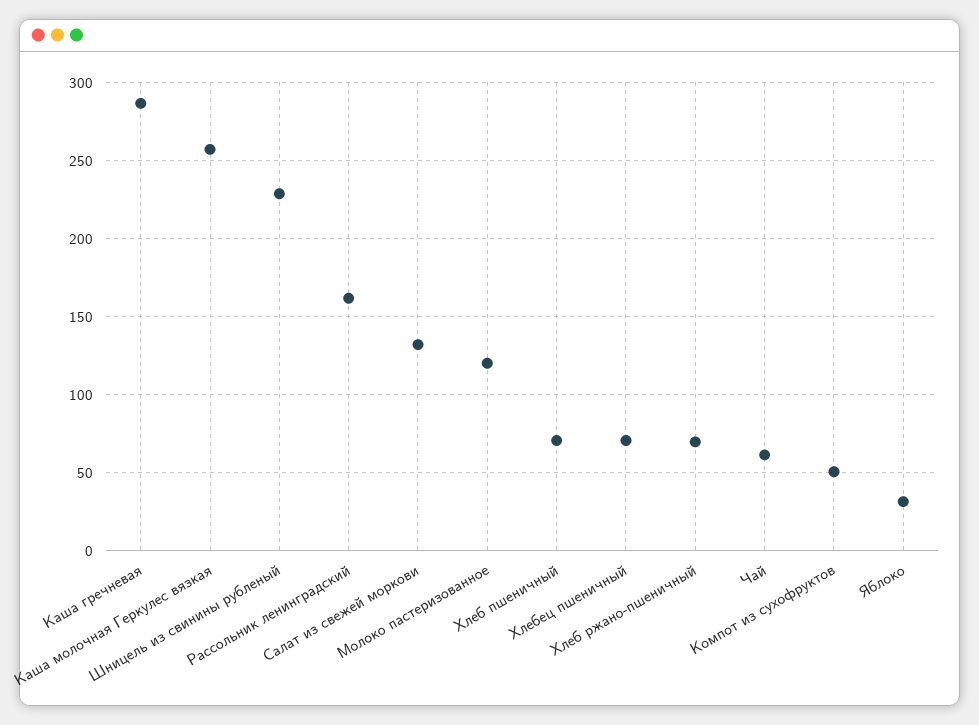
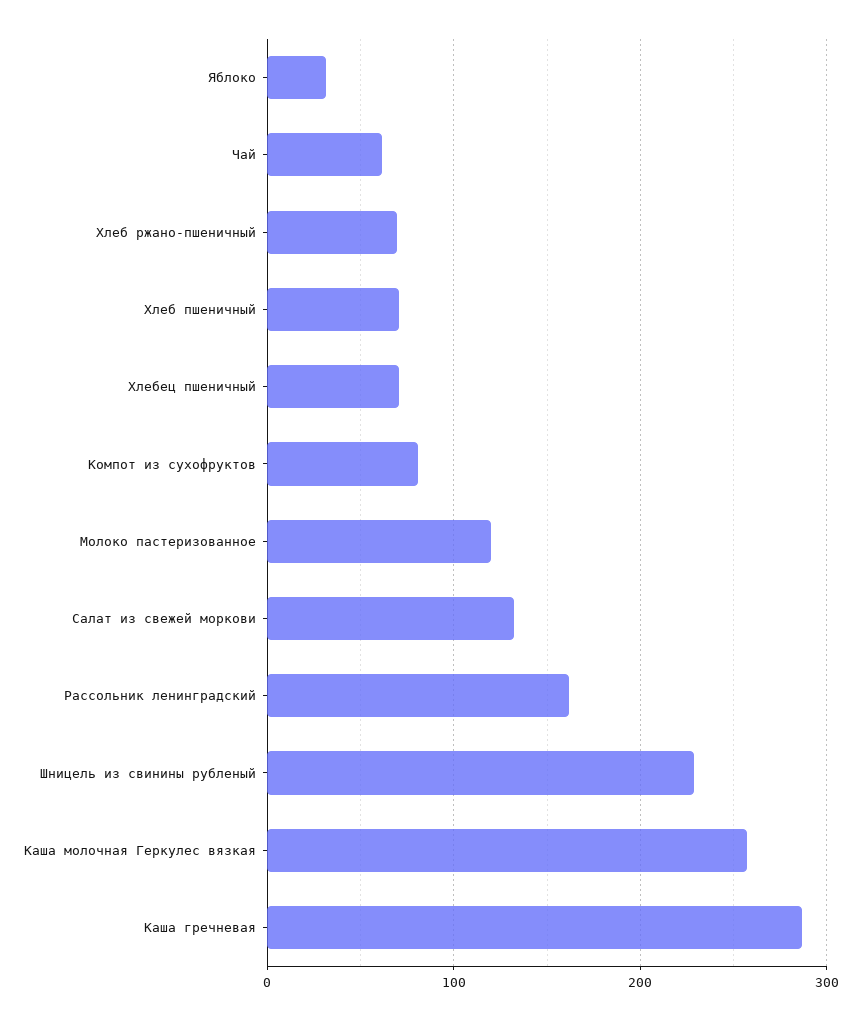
Компот из сухофруктов: 50 -> 80

